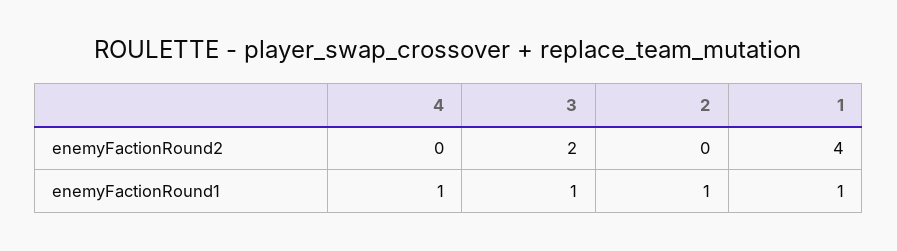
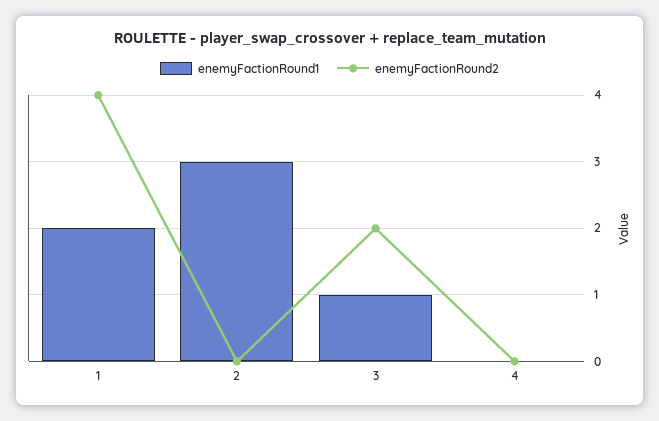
enemyFactionRound1, 4: 1 -> 0
enemyFactionRound1, 2: 1 -> 3
enemyFactionRound1, 1: 1 -> 2

